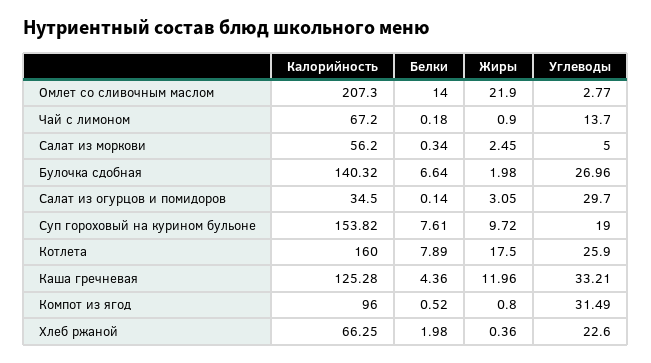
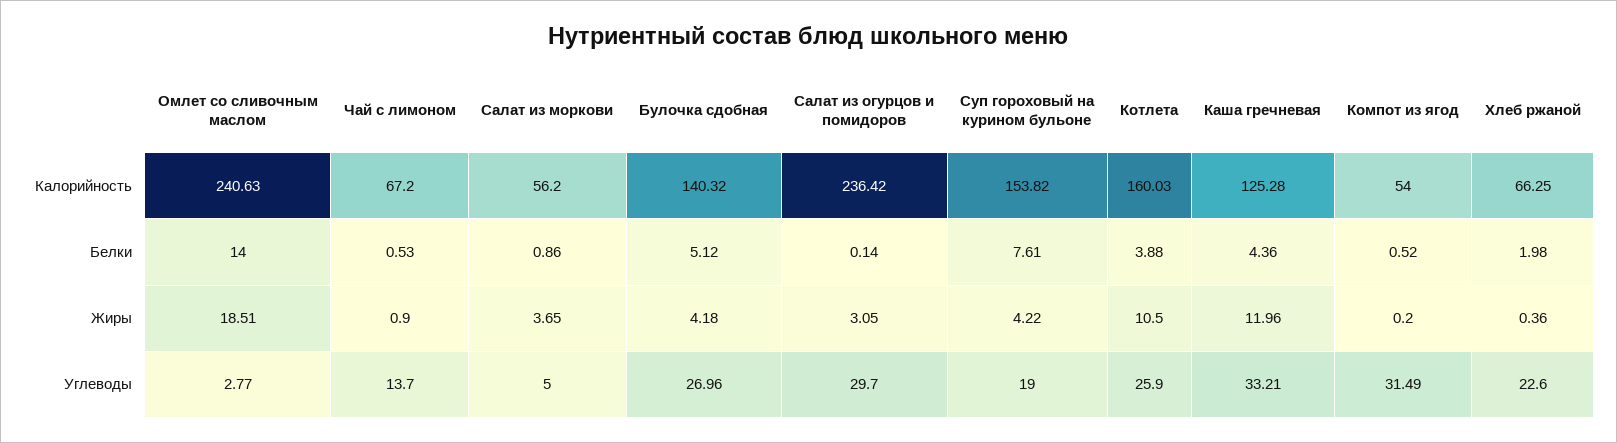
Калорийность, Омлет со сливочным маслом: 207.3 -> 240.63
Жиры, Омлет со сливочным маслом: 21.9 -> 18.51
Белки, Чай с лимоном: 0.18 -> 0.53
Белки, Салат из моркови: 0.34 -> 0.86
Жиры, Салат из моркови: 2.45 -> 3.65
Белки, Булочка сдобная: 6.64 -> 5.12
Жиры, Булочка сдобная: 1.98 -> 4.18
Калорийность, Салат из огурцов и помидоров: 34.5 -> 236.42
Жиры, Суп гороховый на курином бульоне: 9.72 -> 4.22
Калорийность, Котлета: 160 -> 160.03
Белки, Котлета: 7.89 -> 3.88
Жиры, Котлета: 17.5 -> 10.5
Калорийность, Компот из ягод: 96 -> 54
Жиры, Компот из ягод: 0.8 -> 0.2

